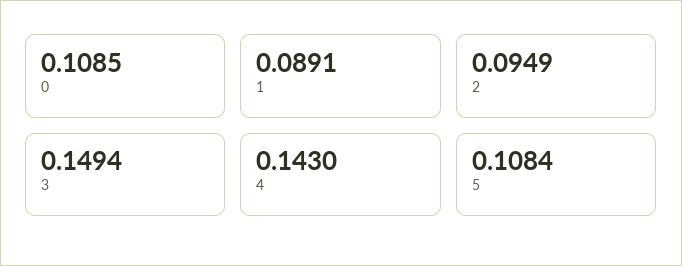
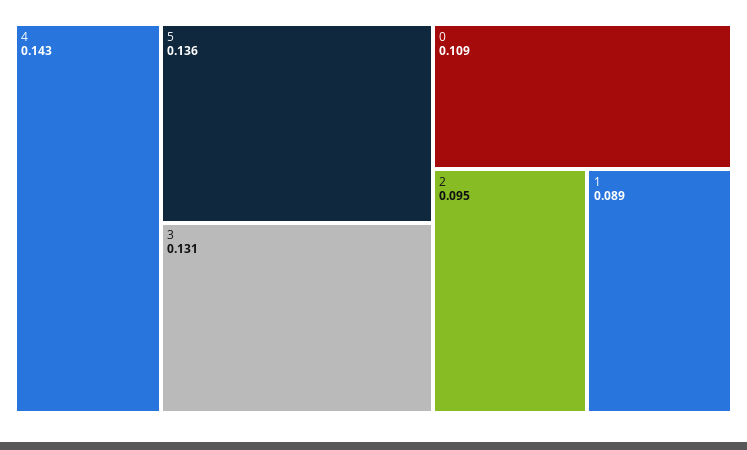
3: 0.1494 -> 0.131
5: 0.1084 -> 0.136

